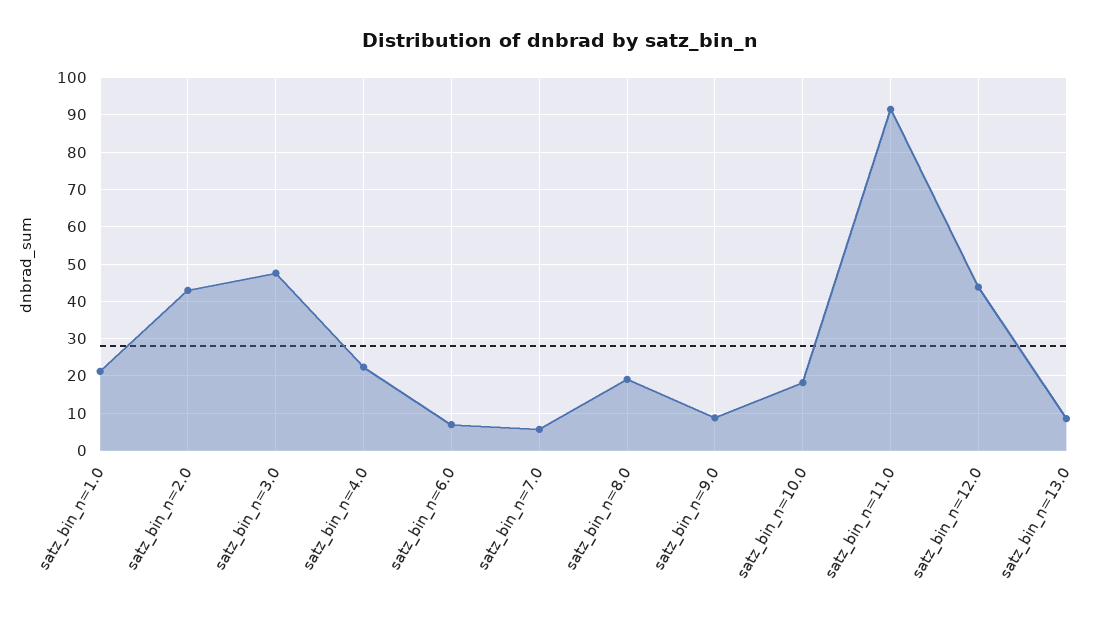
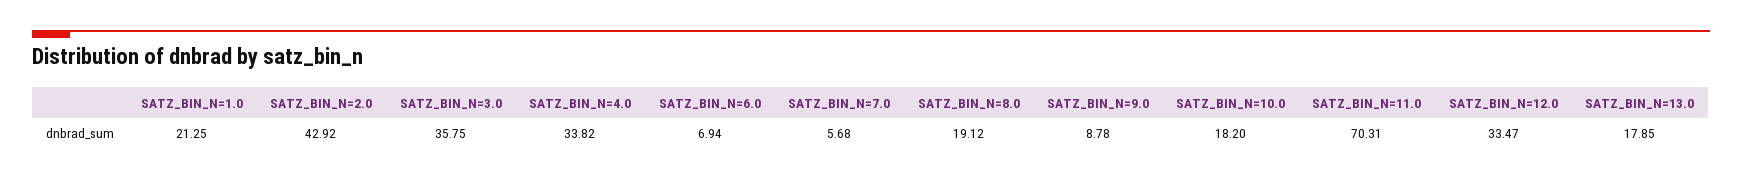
satz_bin_n=3.0: 48 -> 35.75
satz_bin_n=4.0: 22 -> 33.82
satz_bin_n=11.0: 92 -> 70.31
satz_bin_n=12.0: 44 -> 33.47
satz_bin_n=13.0: 8 -> 17.85

